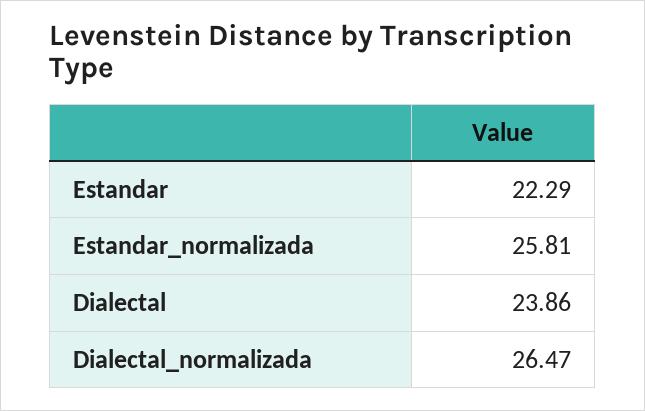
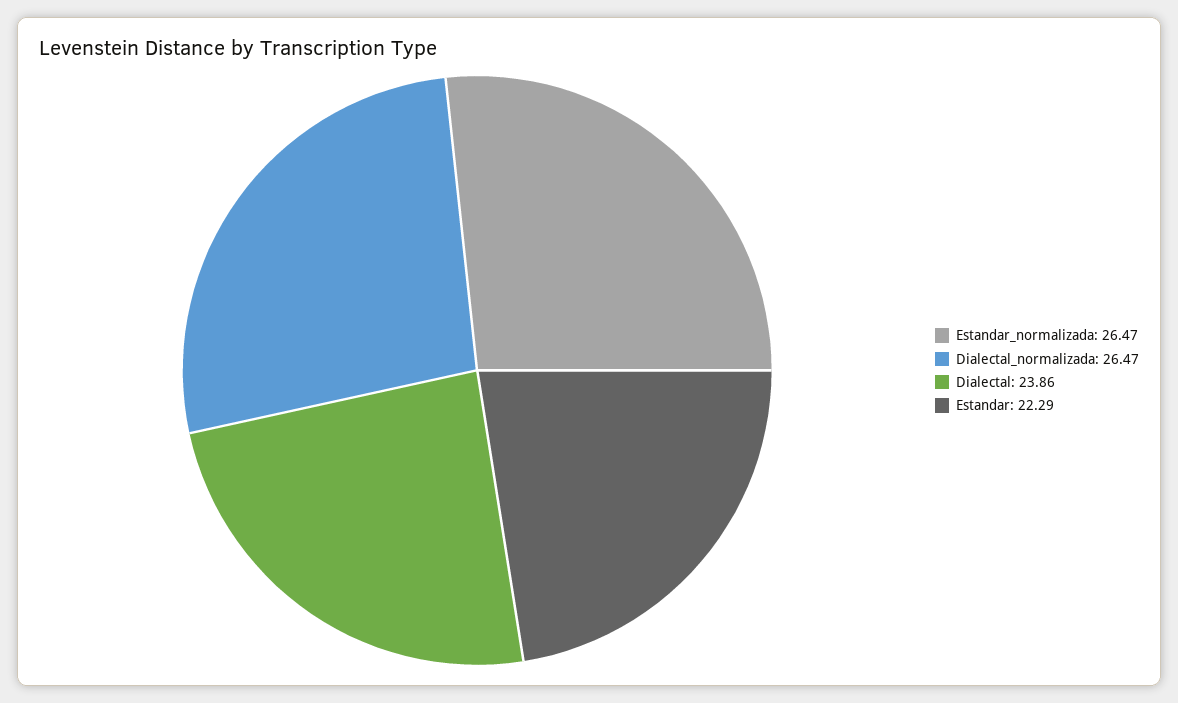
Estandar_normalizada: 25.81 -> 26.47

